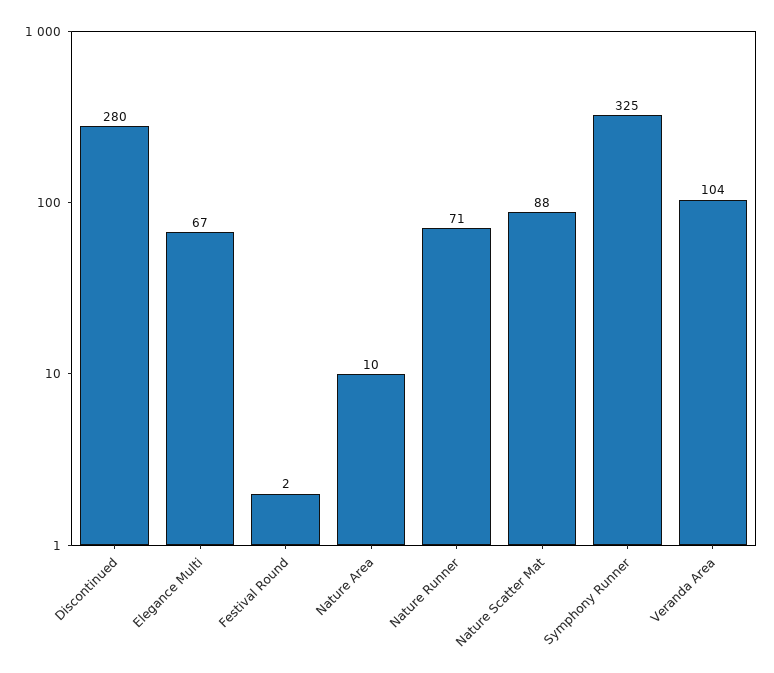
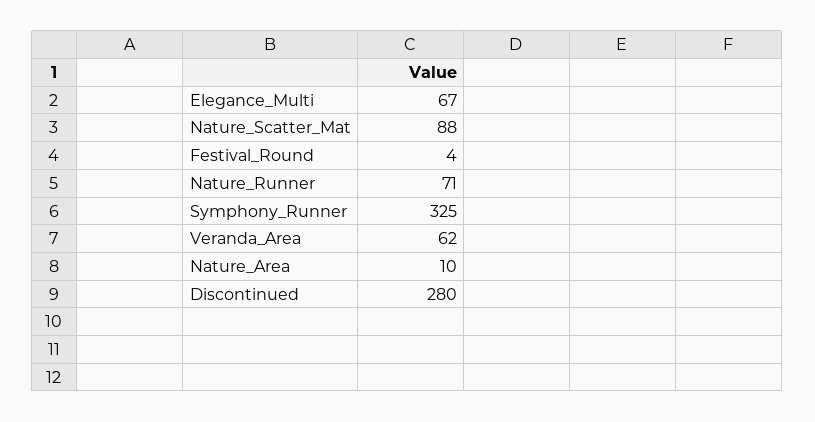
Festival Round: 2 -> 4
Veranda Area: 104 -> 62

